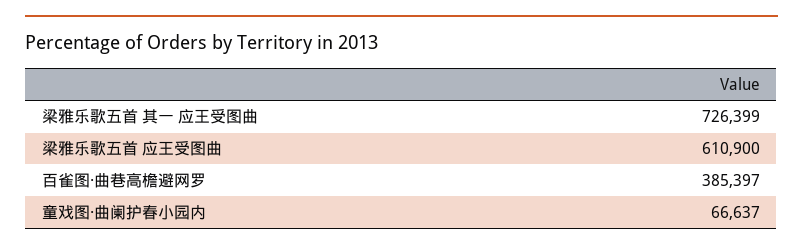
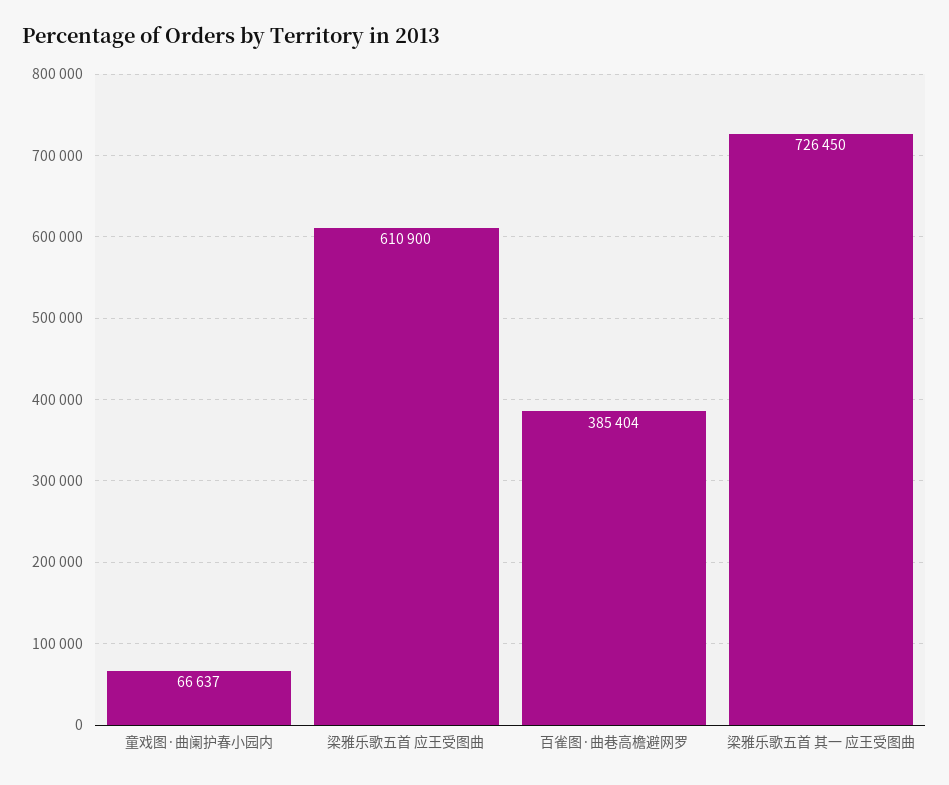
梁雅乐歌五首 其一 应王受图曲: 726399 -> 726450
百雀图·曲巷高檐避网罗: 385397 -> 385404

